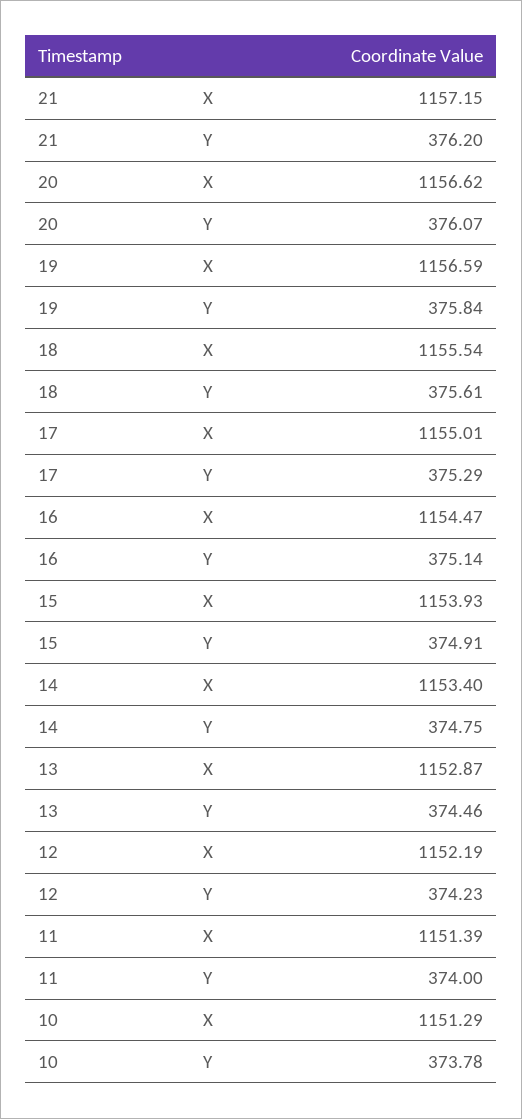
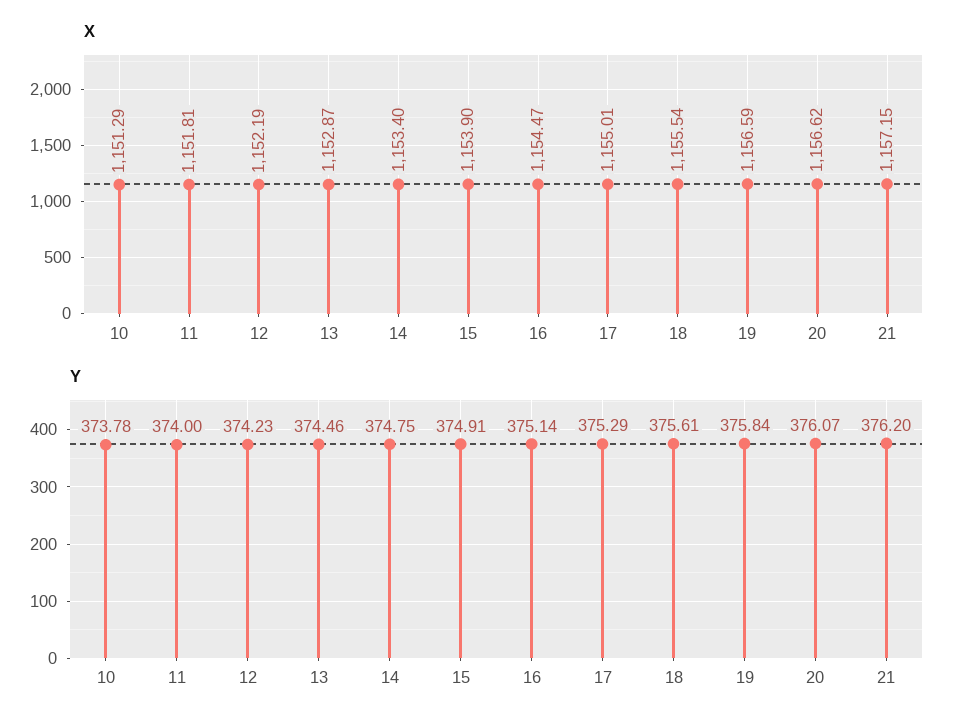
X, 15: 1153.93 -> 1153.9
X, 11: 1151.39 -> 1151.81

